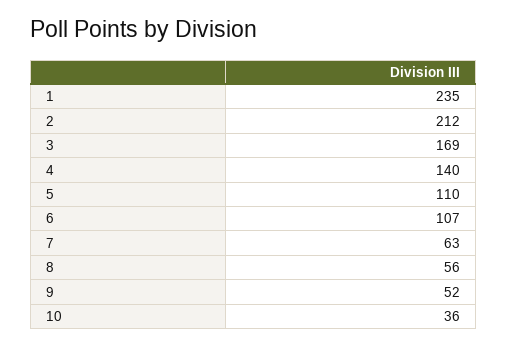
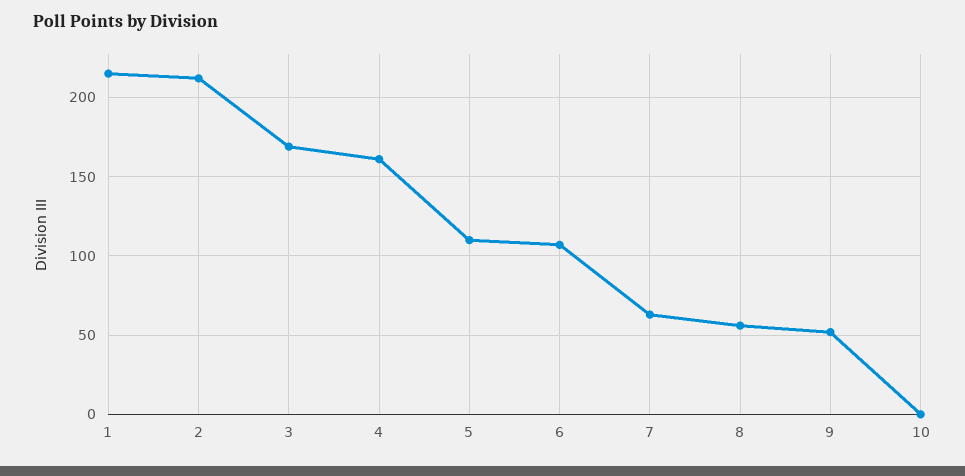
1: 235 -> 215
4: 140 -> 160
10: 36 -> 0

